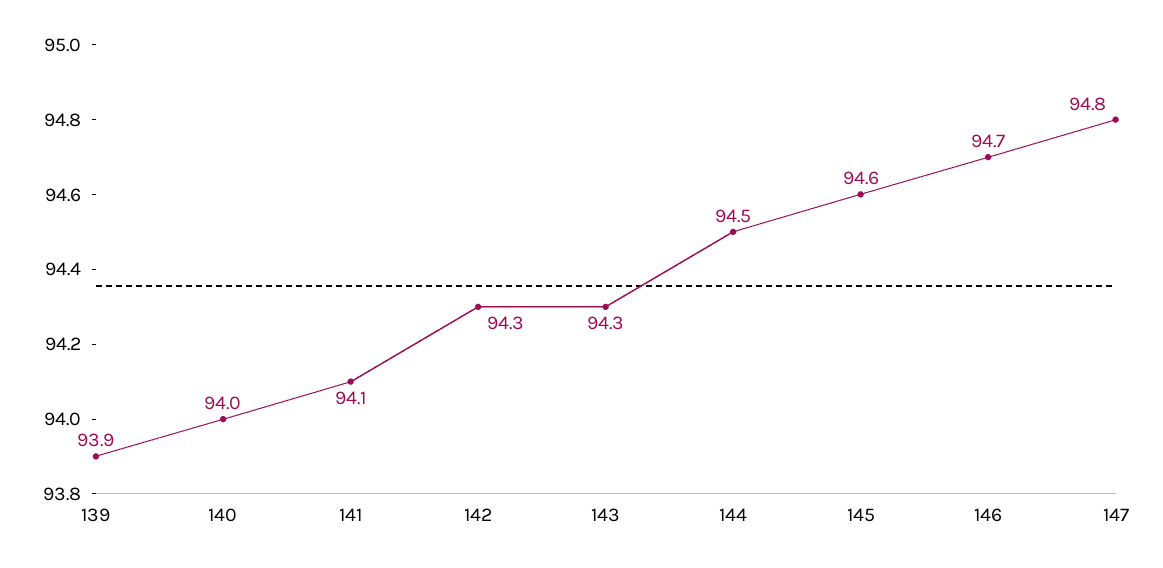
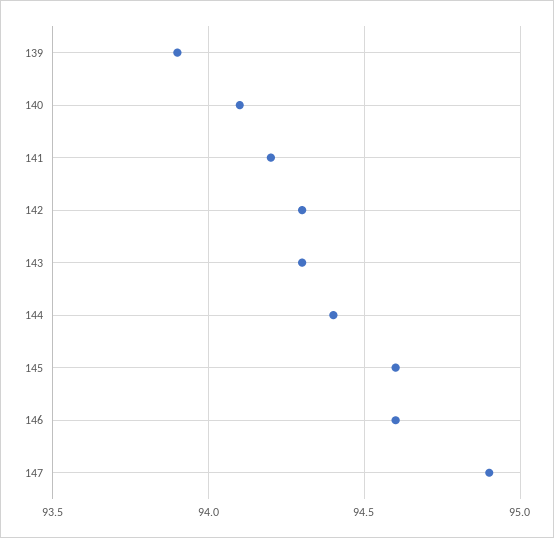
140: 94 -> 94.1
141: 94.1 -> 94.2
144: 94.5 -> 94.4
146: 94.7 -> 94.6
147: 94.8 -> 94.9

